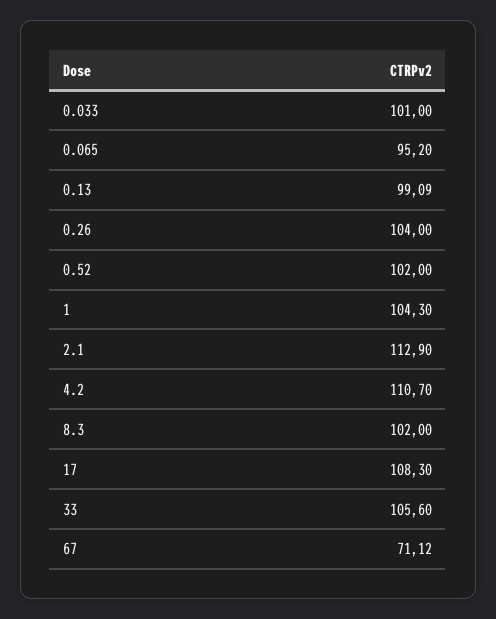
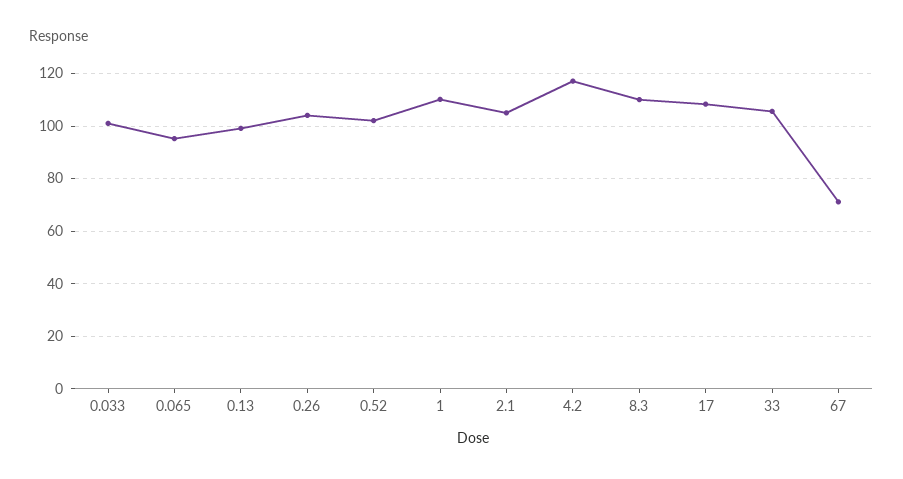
1: 104.3 -> 110
2.1: 112.9 -> 105
4.2: 110.7 -> 117.5
8.3: 102 -> 110

